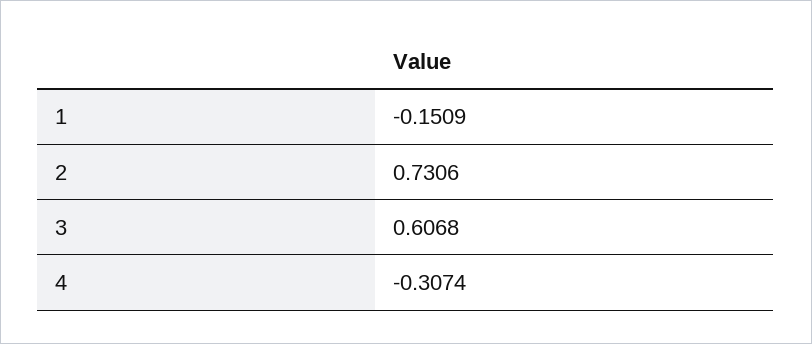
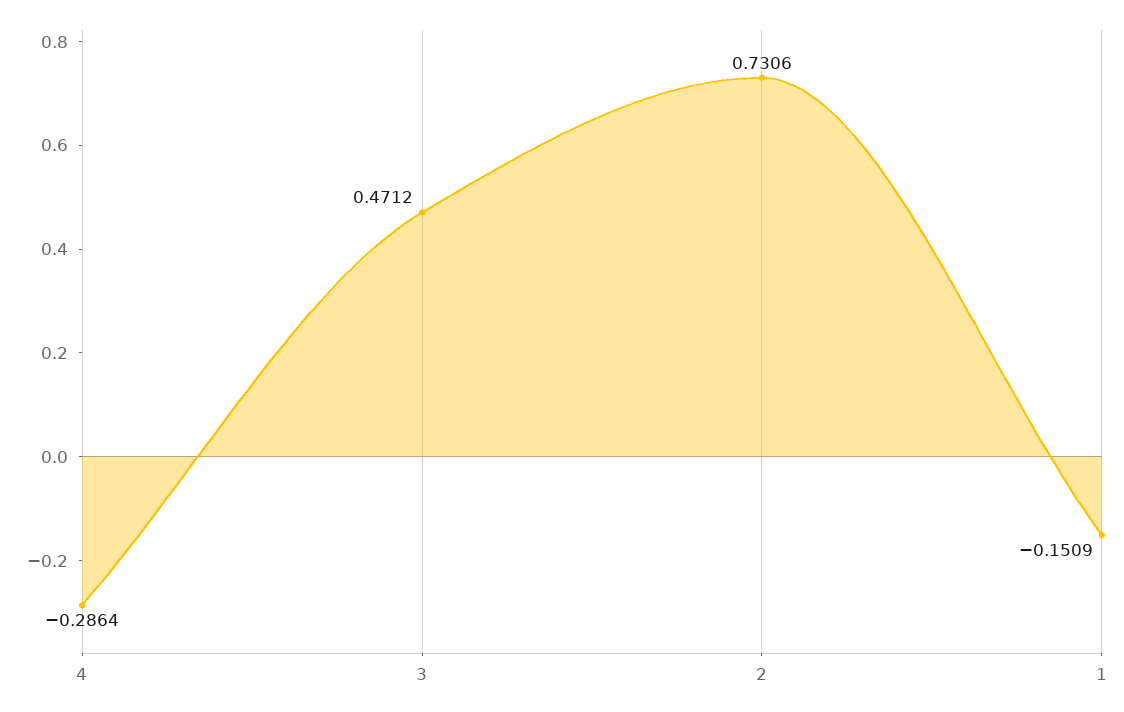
3: 0.6068 -> 0.4712
4: -0.3074 -> -0.2864

